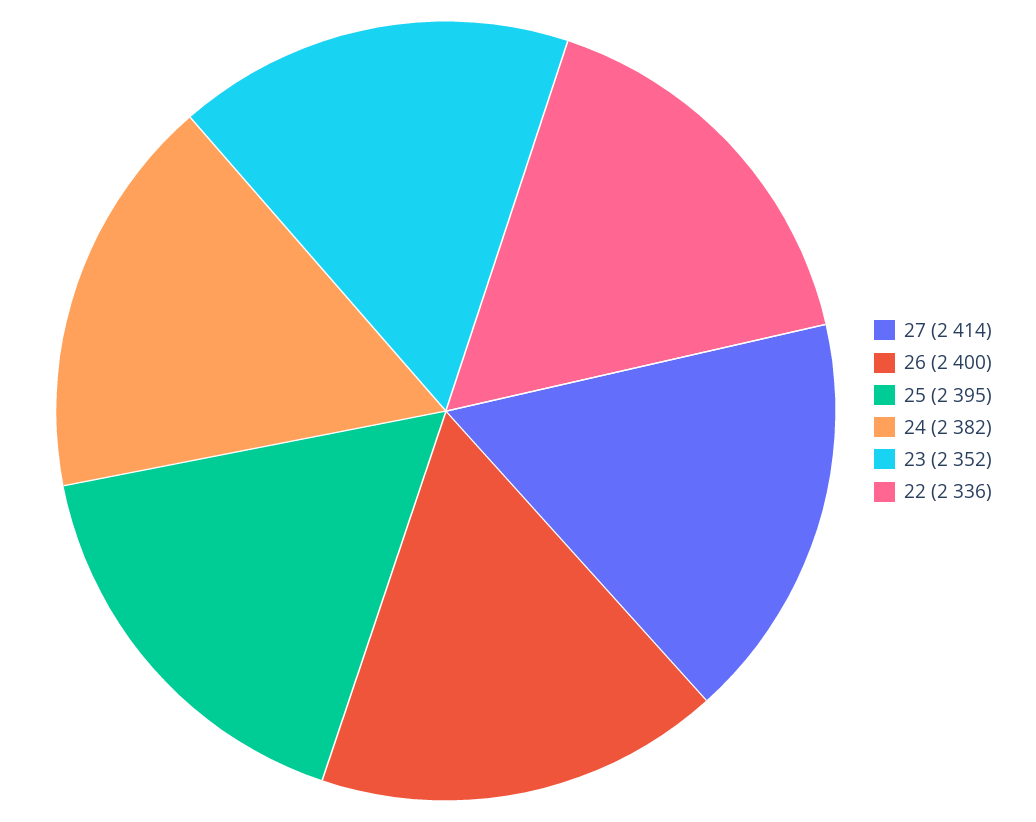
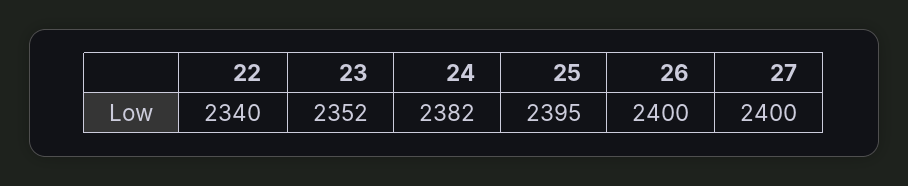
27: 2414 -> 2400
22: 2336 -> 2340

